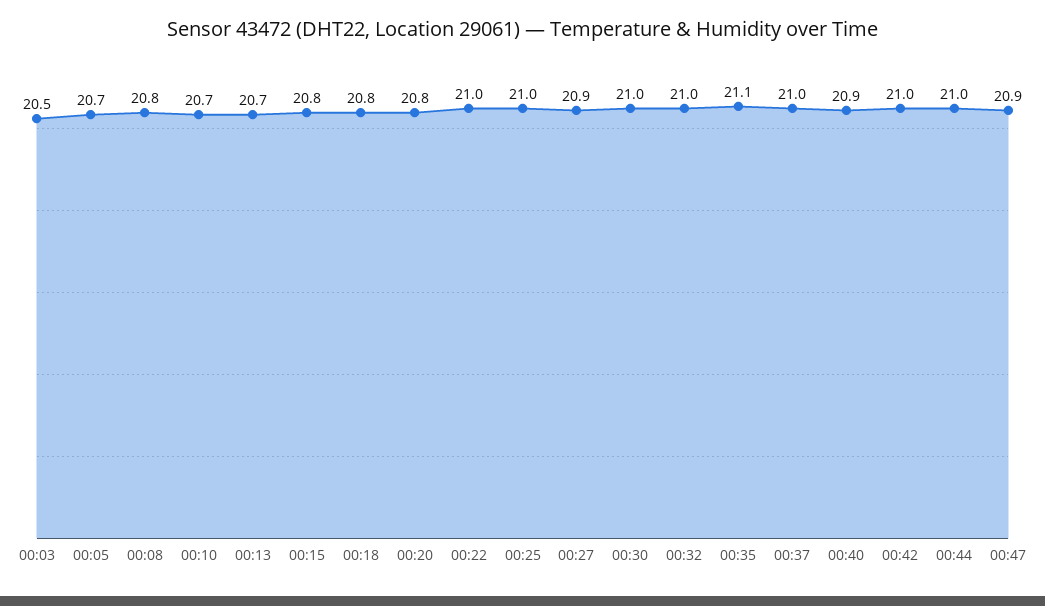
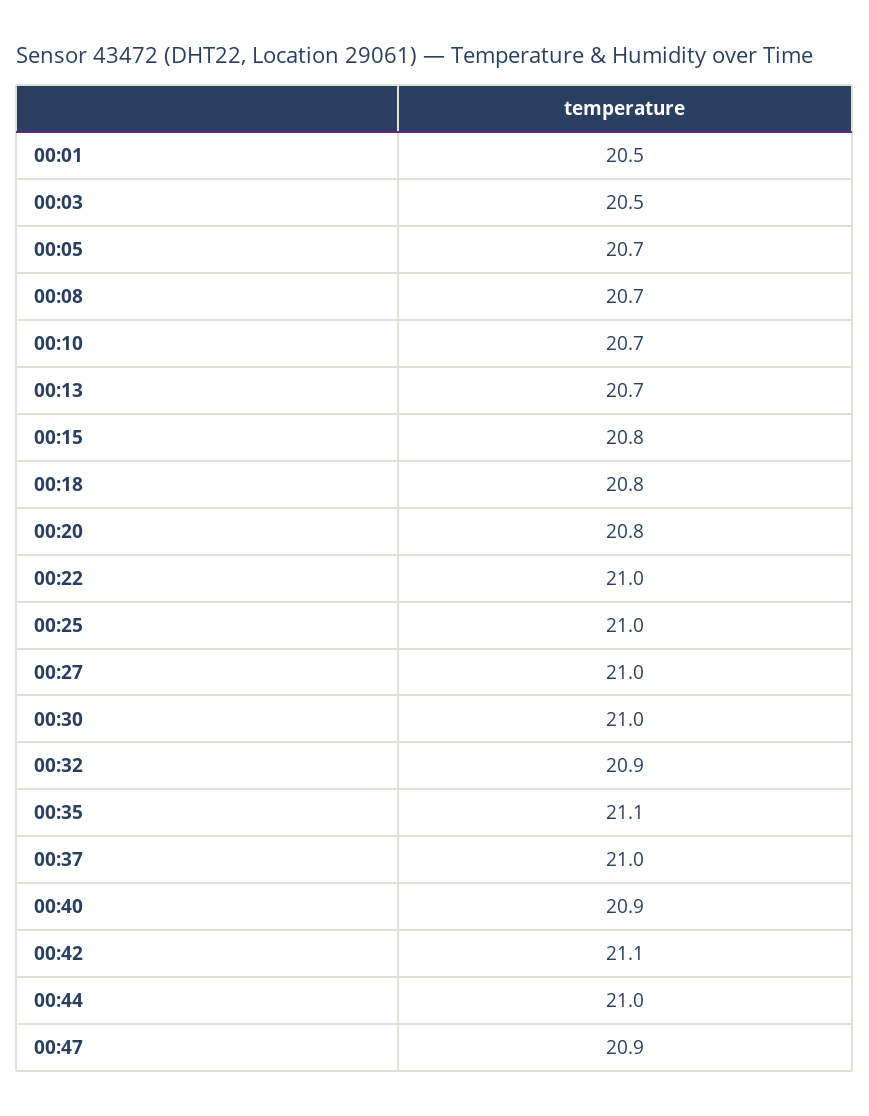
00:08: 20.8 -> 20.7
00:27: 20.9 -> 21
00:32: 21 -> 20.9
00:42: 21 -> 21.1
00:01: none -> 20.5

